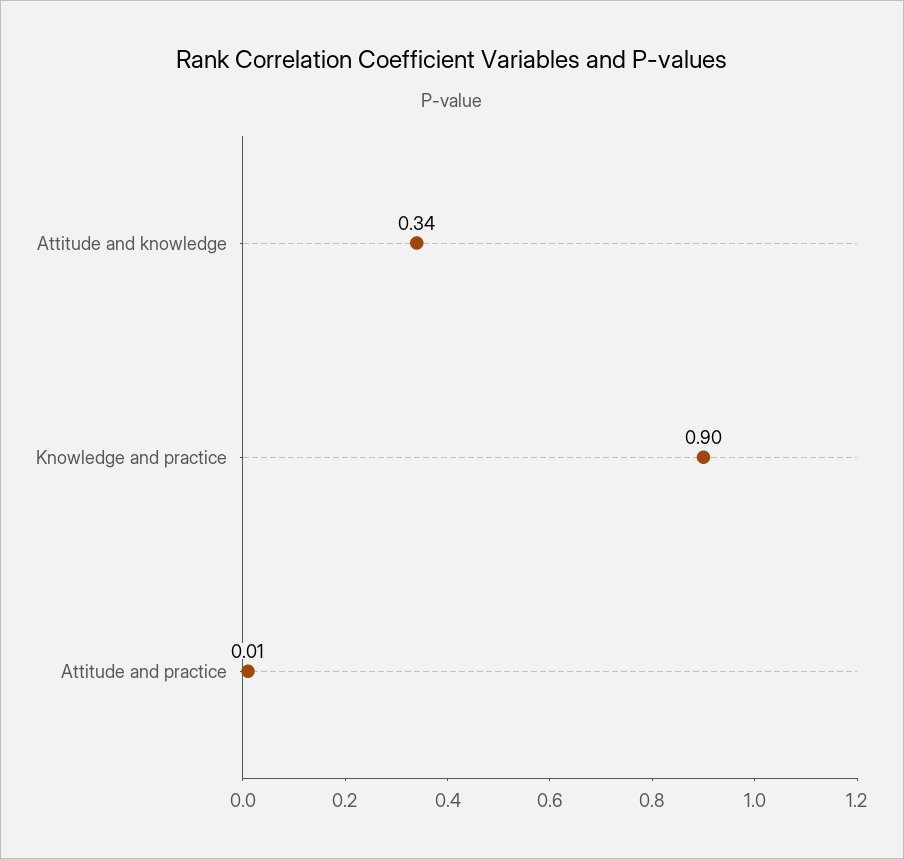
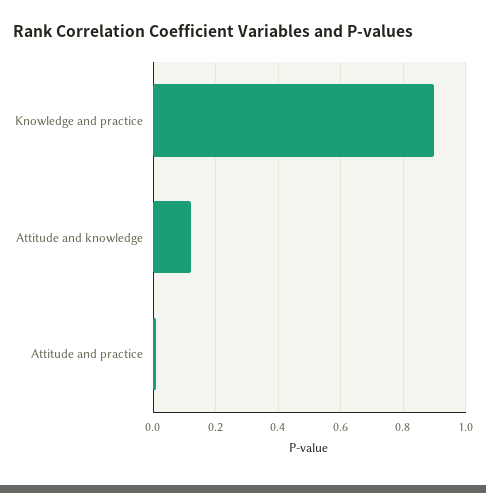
Attitude and knowledge: 0.34 -> 0.12

